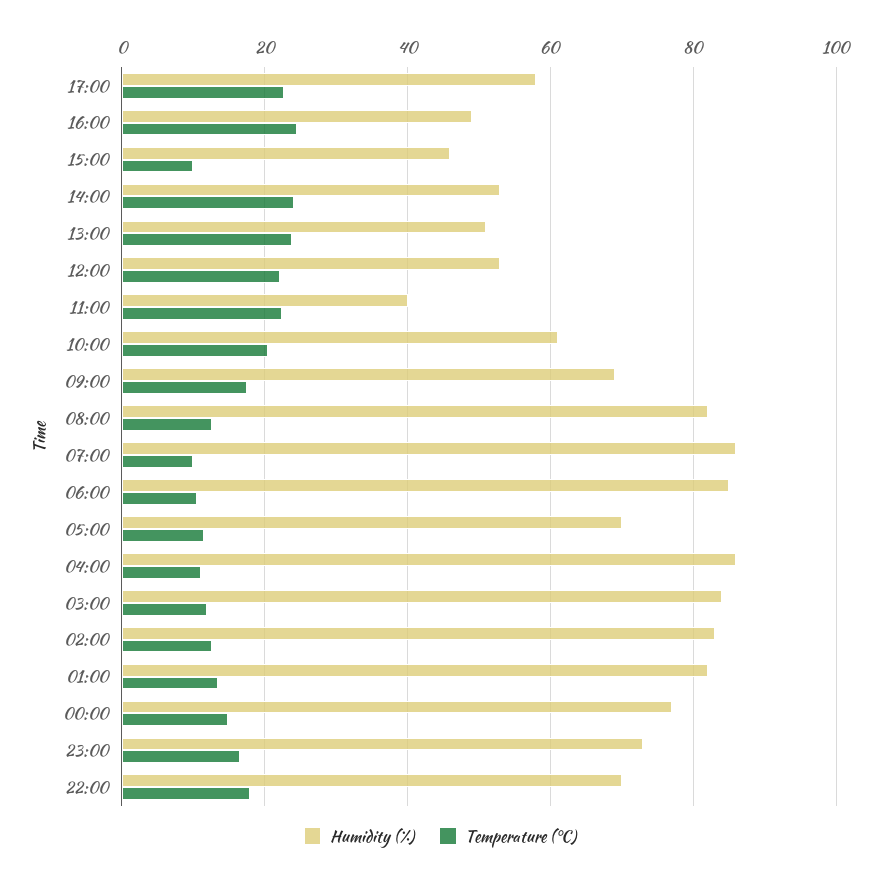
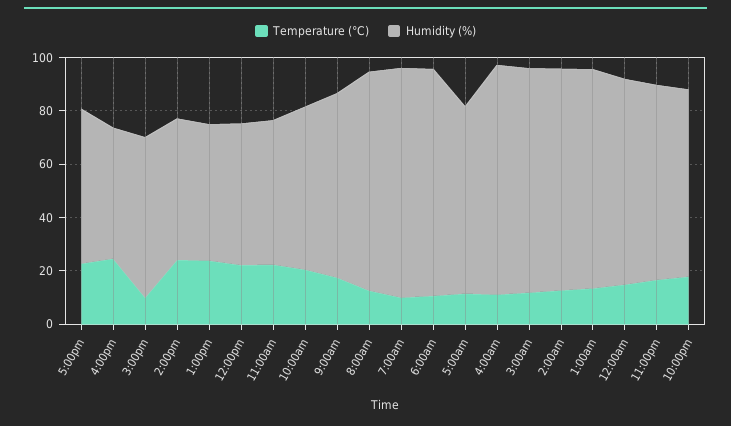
Humidity (%), 15:00: 46 -> 60
Humidity (%), 11:00: 40 -> 55

